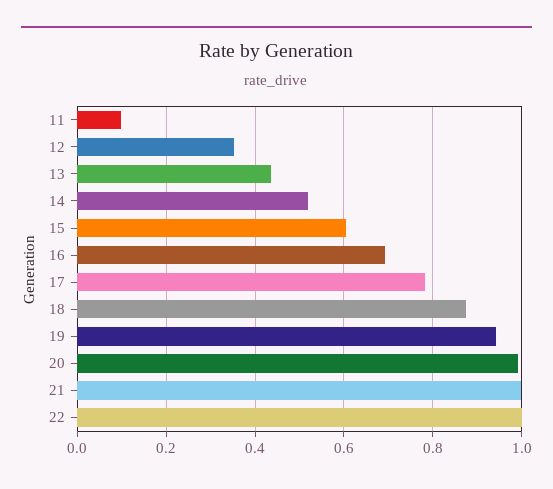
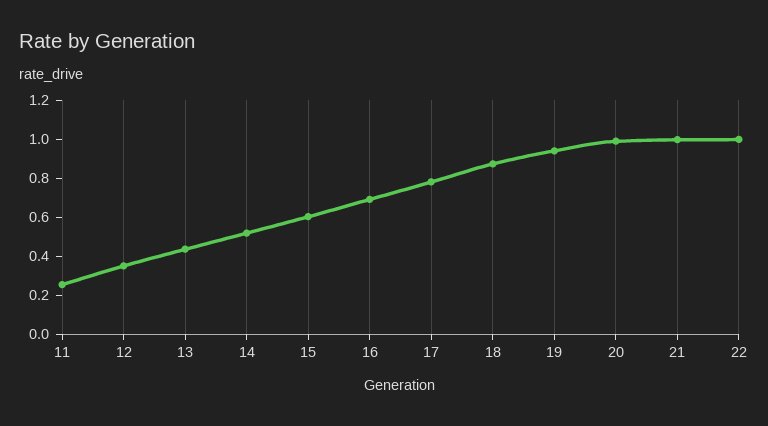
11: 0.1 -> 0.25

